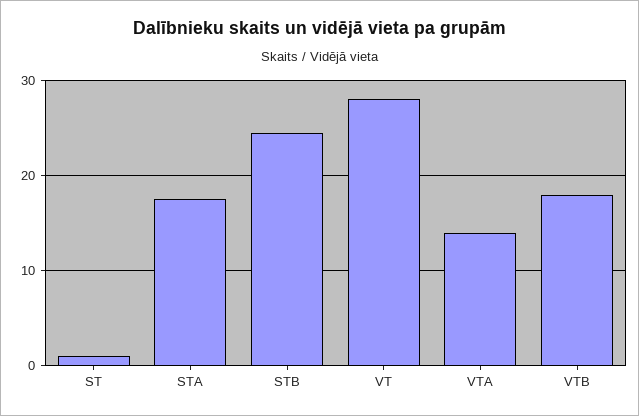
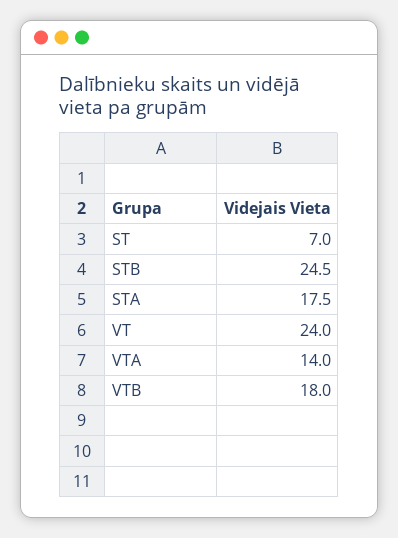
ST: 1 -> 7
VT: 28 -> 24

